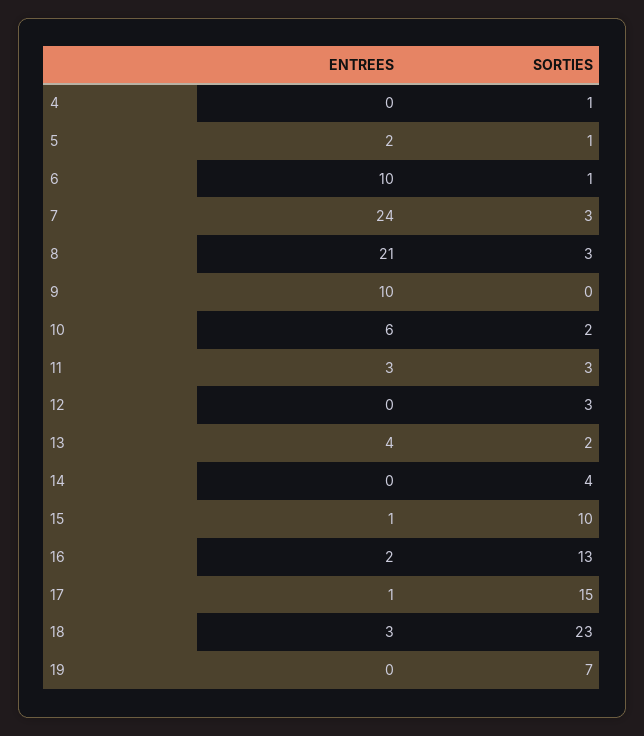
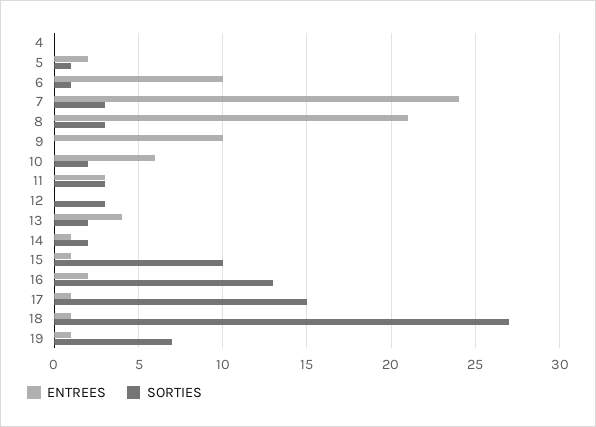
SORTIES, 4: 1 -> 0
ENTREES, 14: 0 -> 1
SORTIES, 14: 4 -> 2
ENTREES, 18: 3 -> 1
SORTIES, 18: 23 -> 27
ENTREES, 19: 0 -> 1

